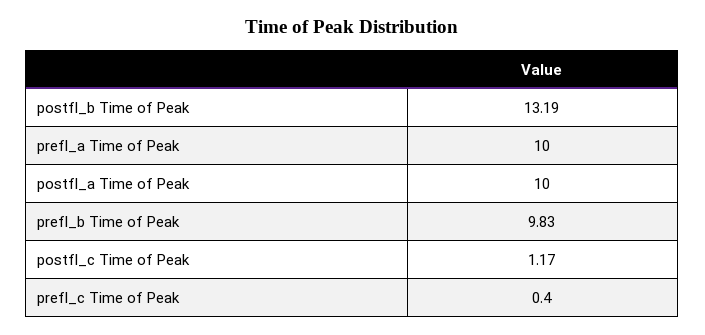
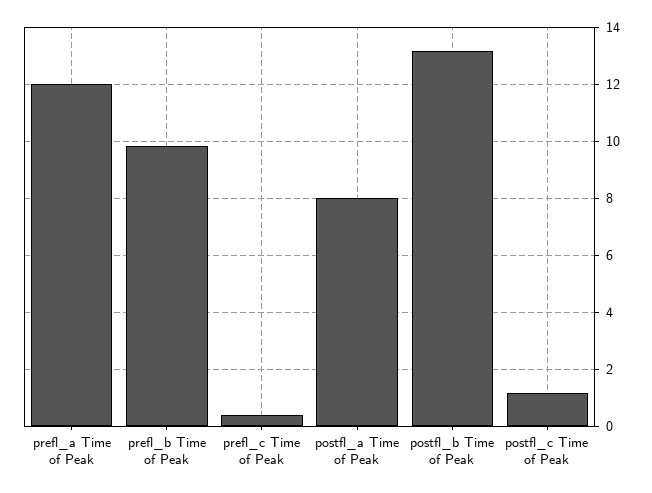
prefl_a Time of Peak: 10 -> 12
postfl_a Time of Peak: 10 -> 8

